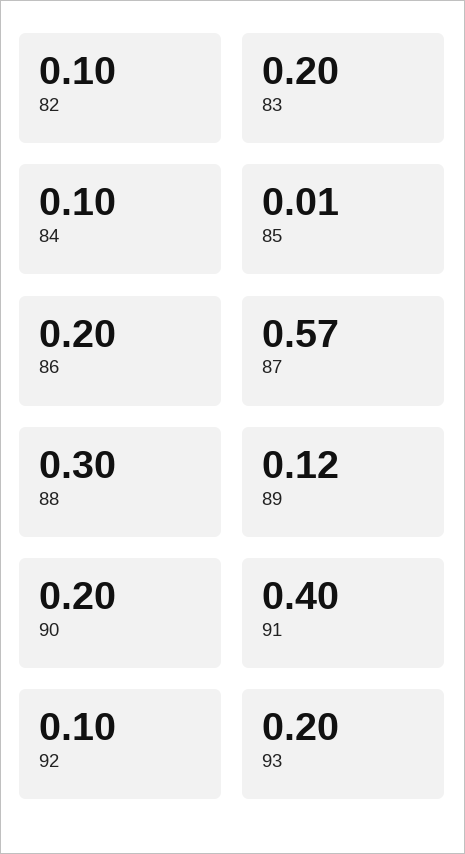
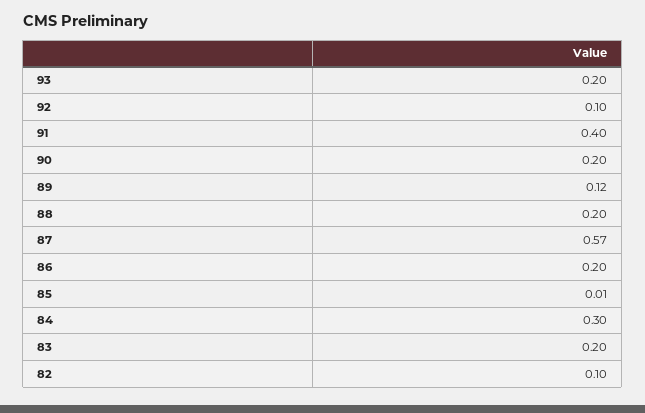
84: 0.1 -> 0.3
88: 0.3 -> 0.2

